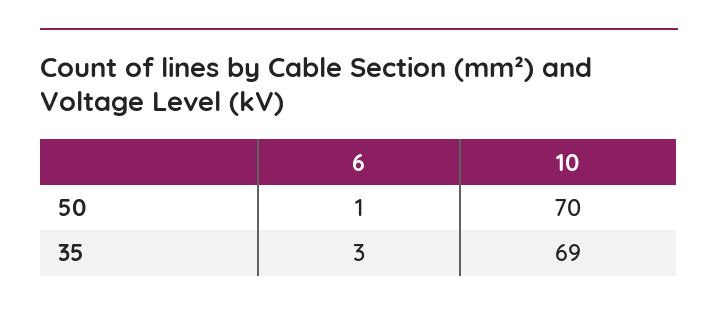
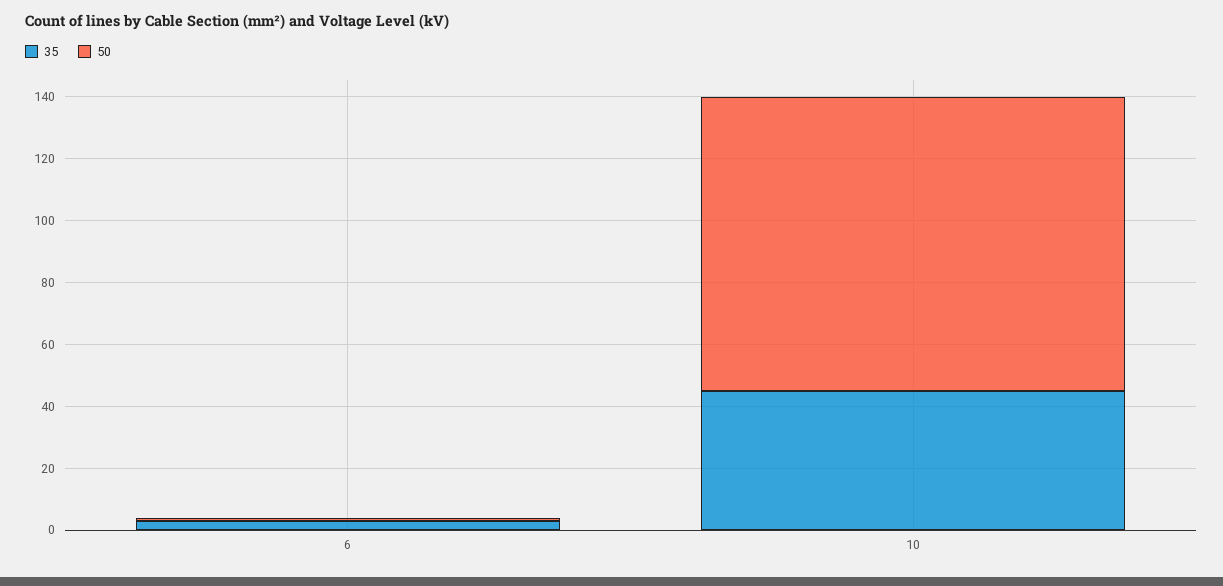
50, 10: 70 -> 95
35, 10: 69 -> 45

